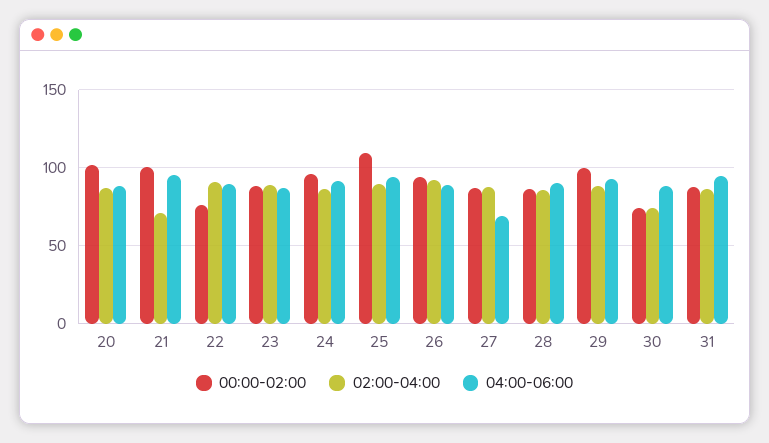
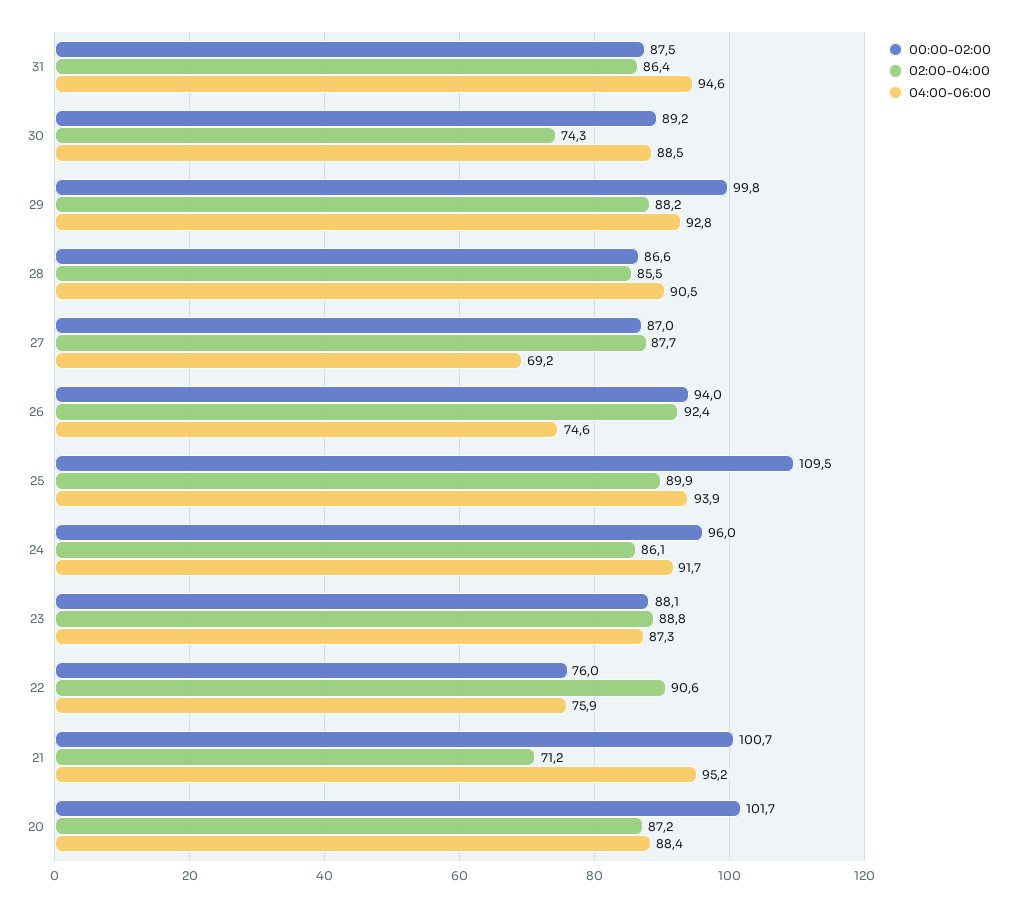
04:00-06:00, 22: 90 -> 75.9
04:00-06:00, 26: 90 -> 74.6
00:00-02:00, 30: 75 -> 89.2

